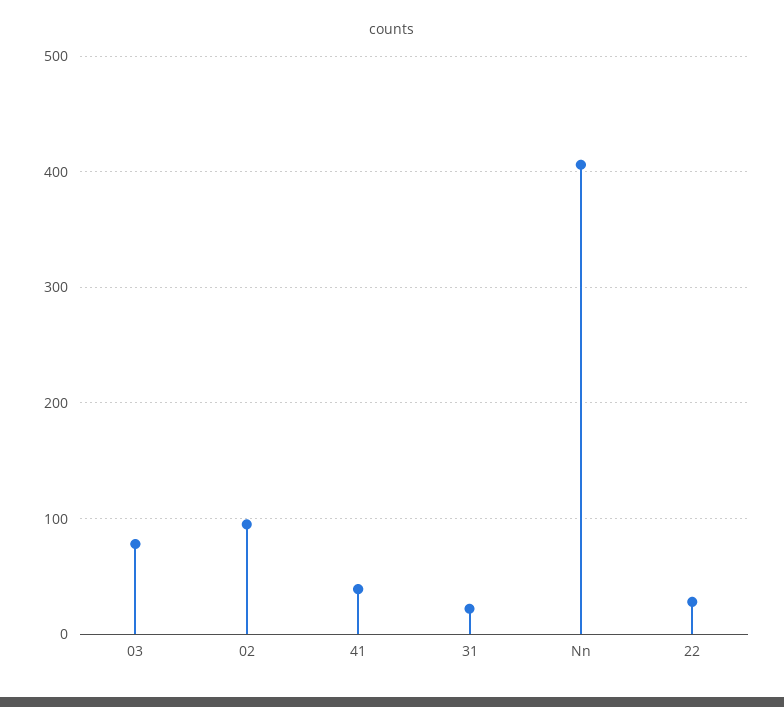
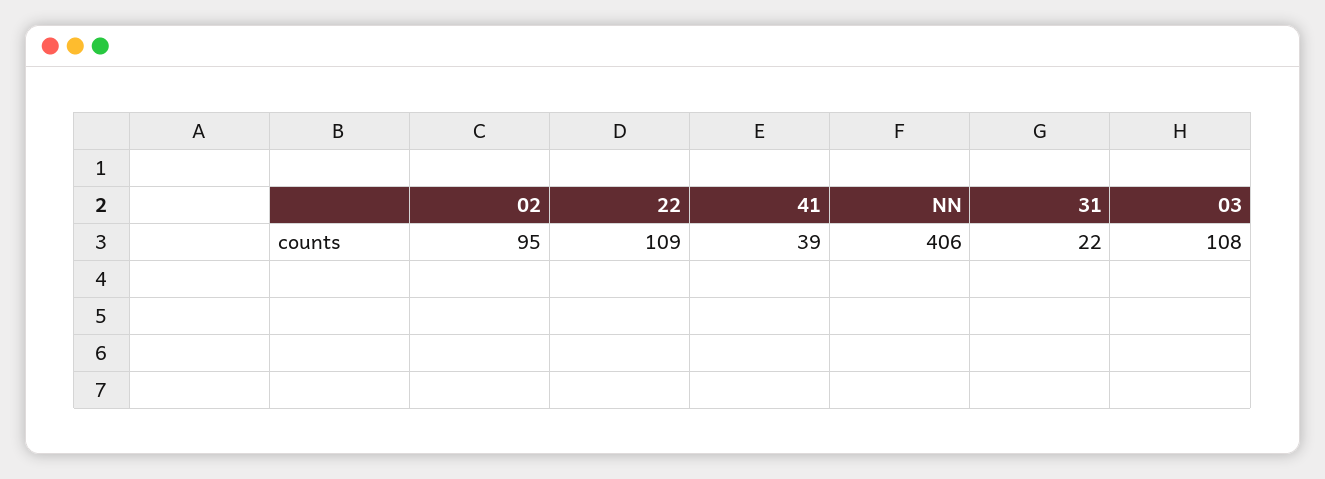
03: 80 -> 108
22: 30 -> 109

